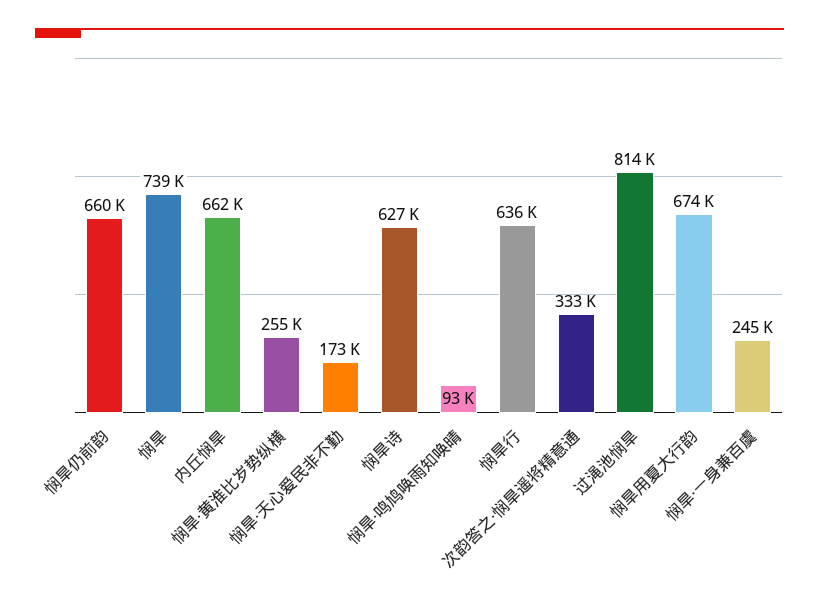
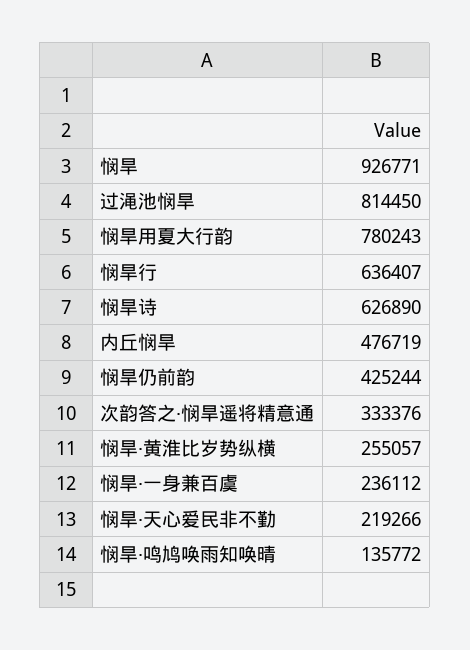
悯旱仍前韵: 660000 -> 425244
悯旱: 739000 -> 926771
内丘悯旱: 662000 -> 476719
悯旱·天心爱民非不勤: 173000 -> 219266
悯旱·鸣鸠唤雨知唤晴: 93000 -> 135772
悯旱用夏大行韵: 674000 -> 780243
悯旱·一身兼百虞: 245000 -> 236112

